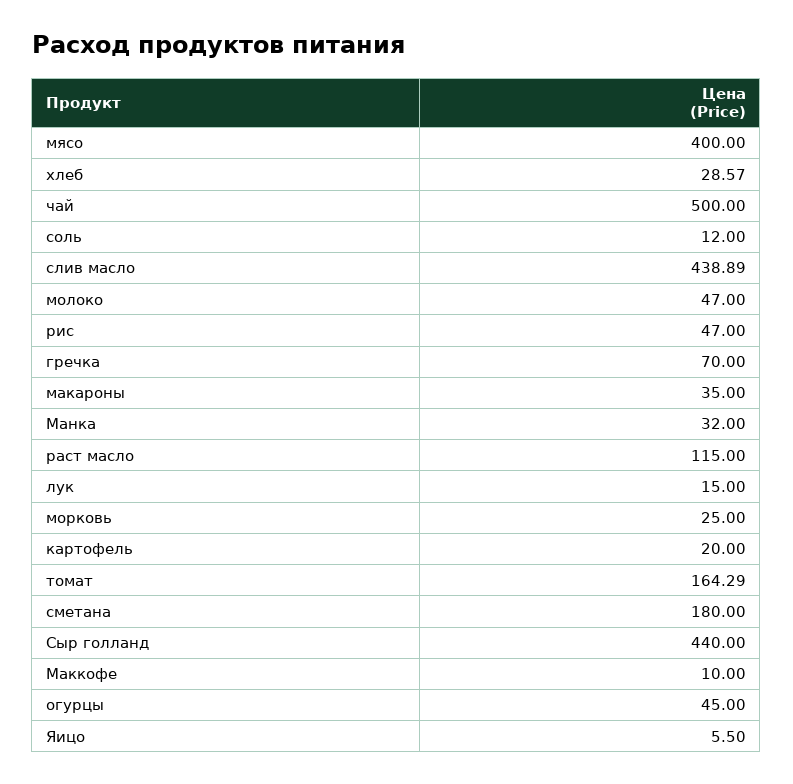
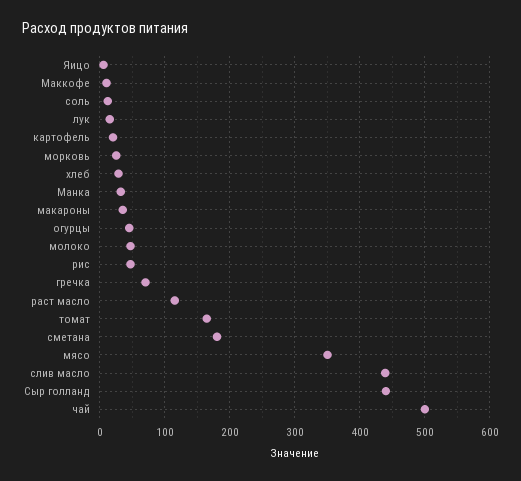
мясо: 400 -> 350

